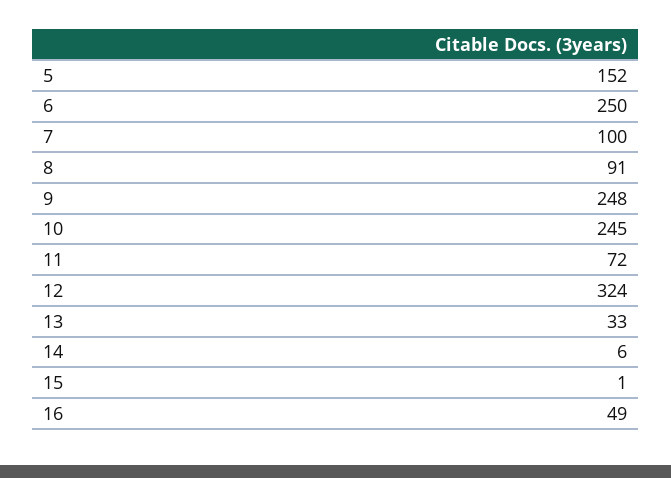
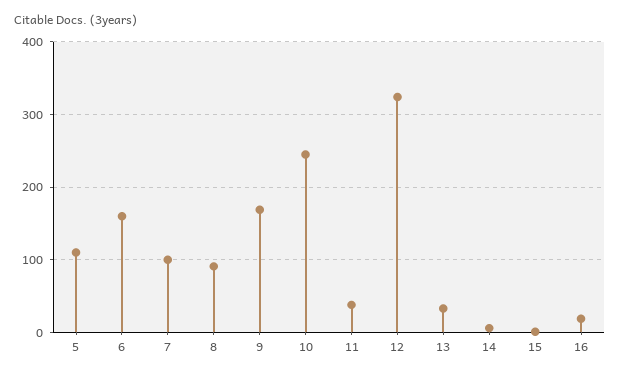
5: 152 -> 110
6: 250 -> 160
9: 248 -> 170
11: 72 -> 40
16: 49 -> 20

